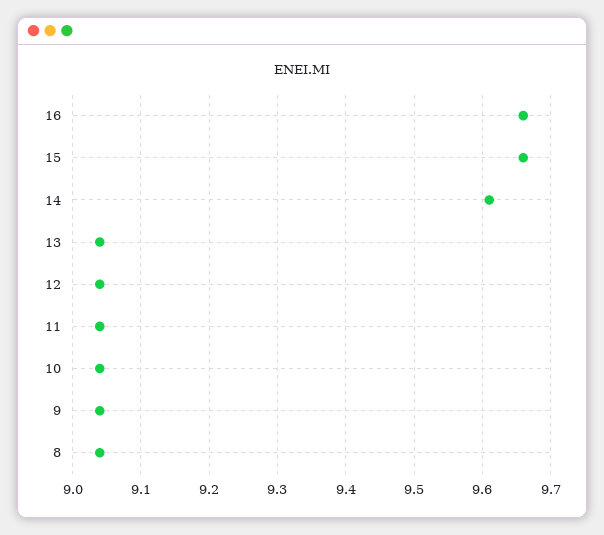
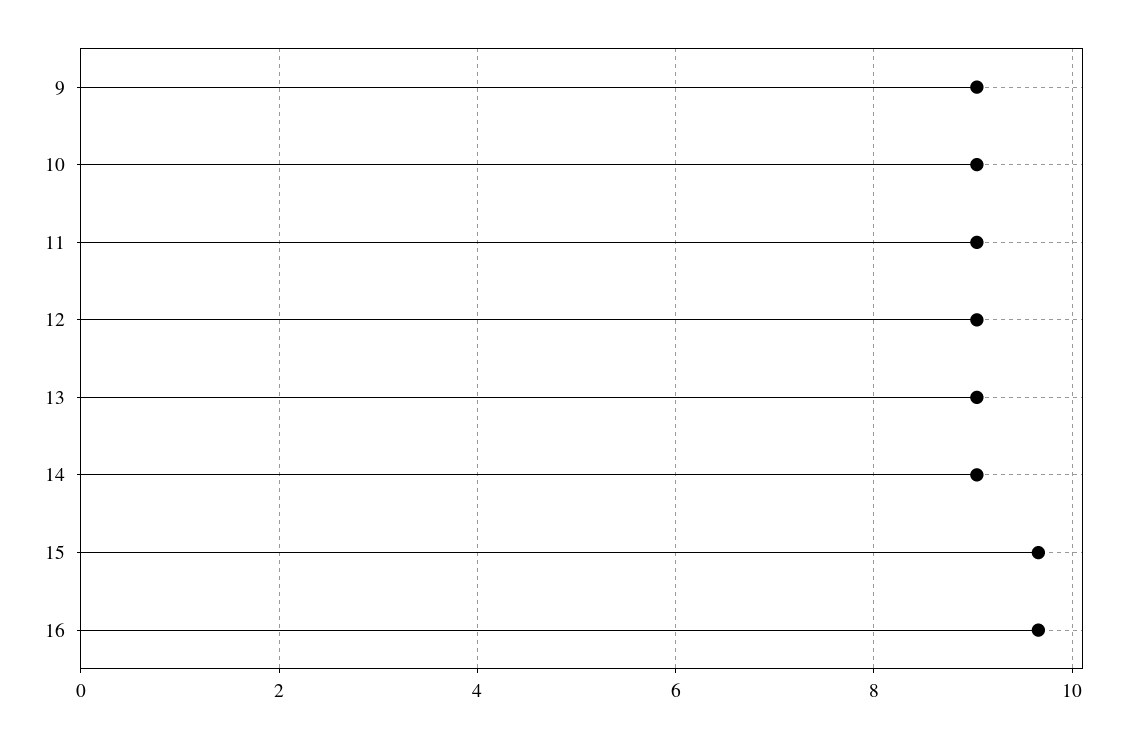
14: 9.61 -> 9
8: 9.04 -> none

